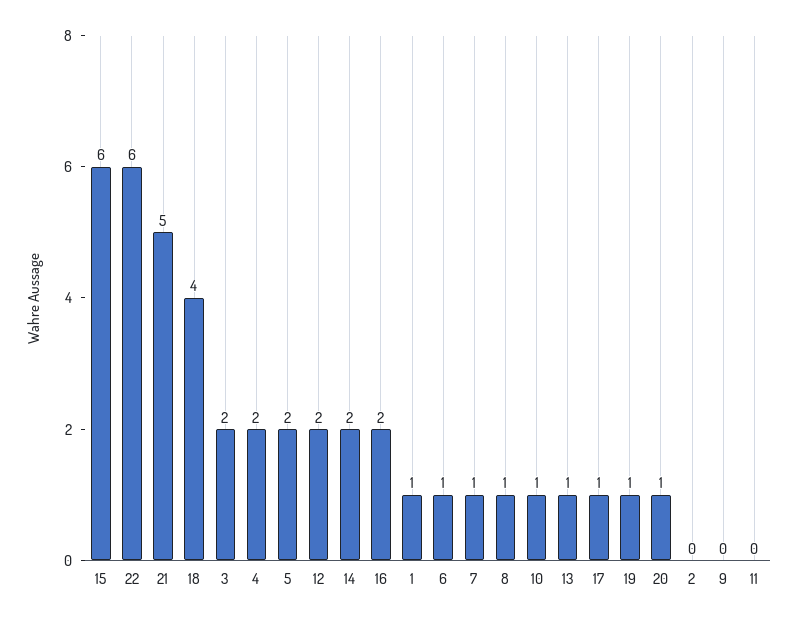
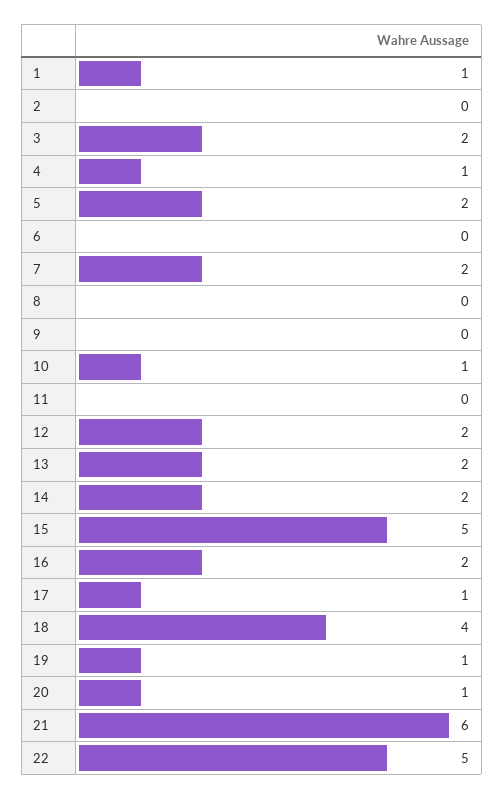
15: 6 -> 5
22: 6 -> 5
21: 5 -> 6
4: 2 -> 1
6: 1 -> 0
7: 1 -> 2
8: 1 -> 0
13: 1 -> 2

